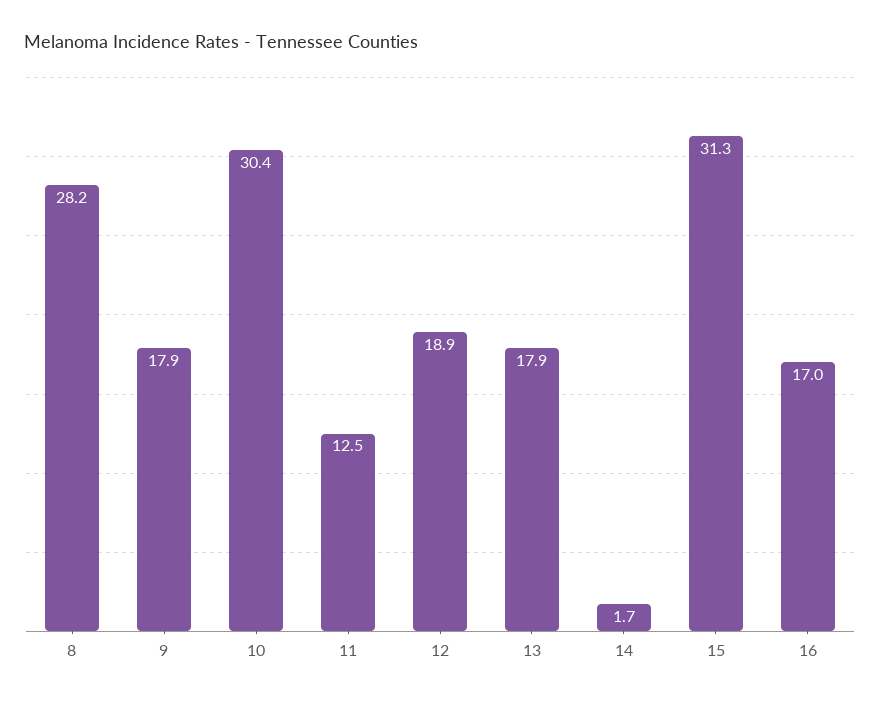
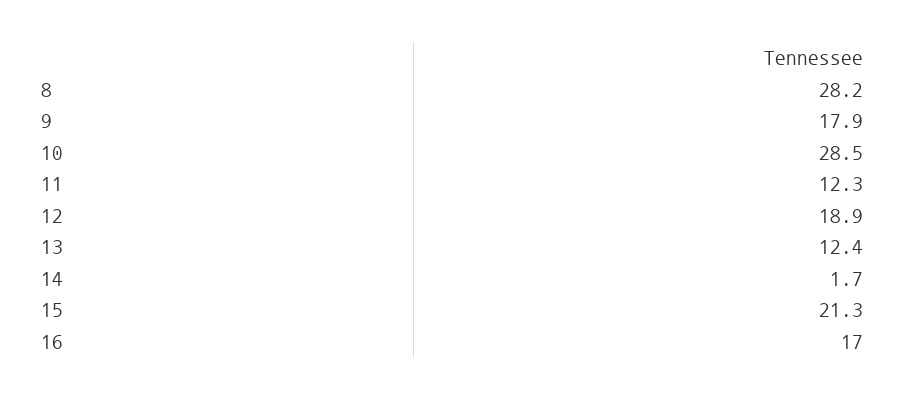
10: 30.4 -> 28.5
11: 12.5 -> 12.3
13: 17.9 -> 12.4
15: 31.3 -> 21.3

